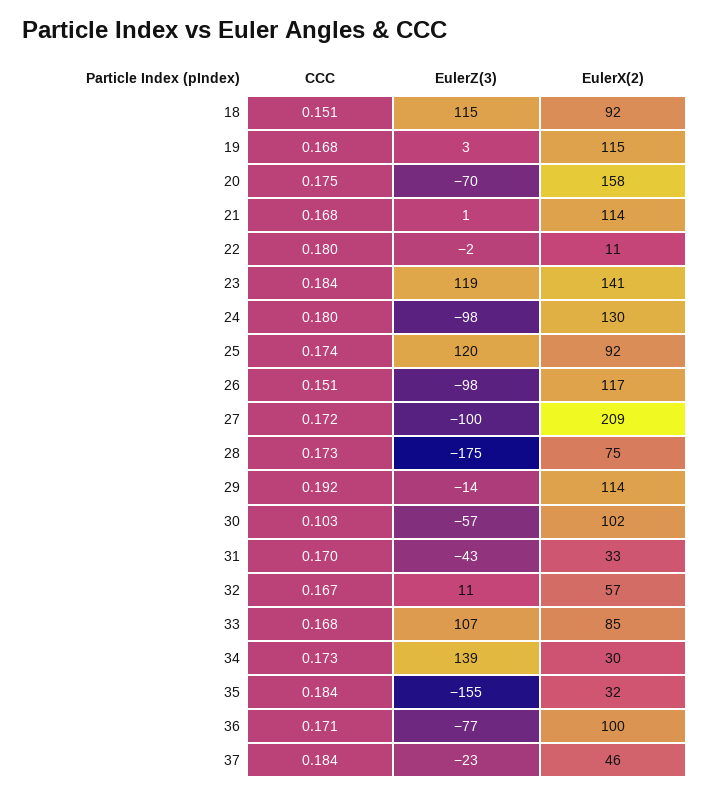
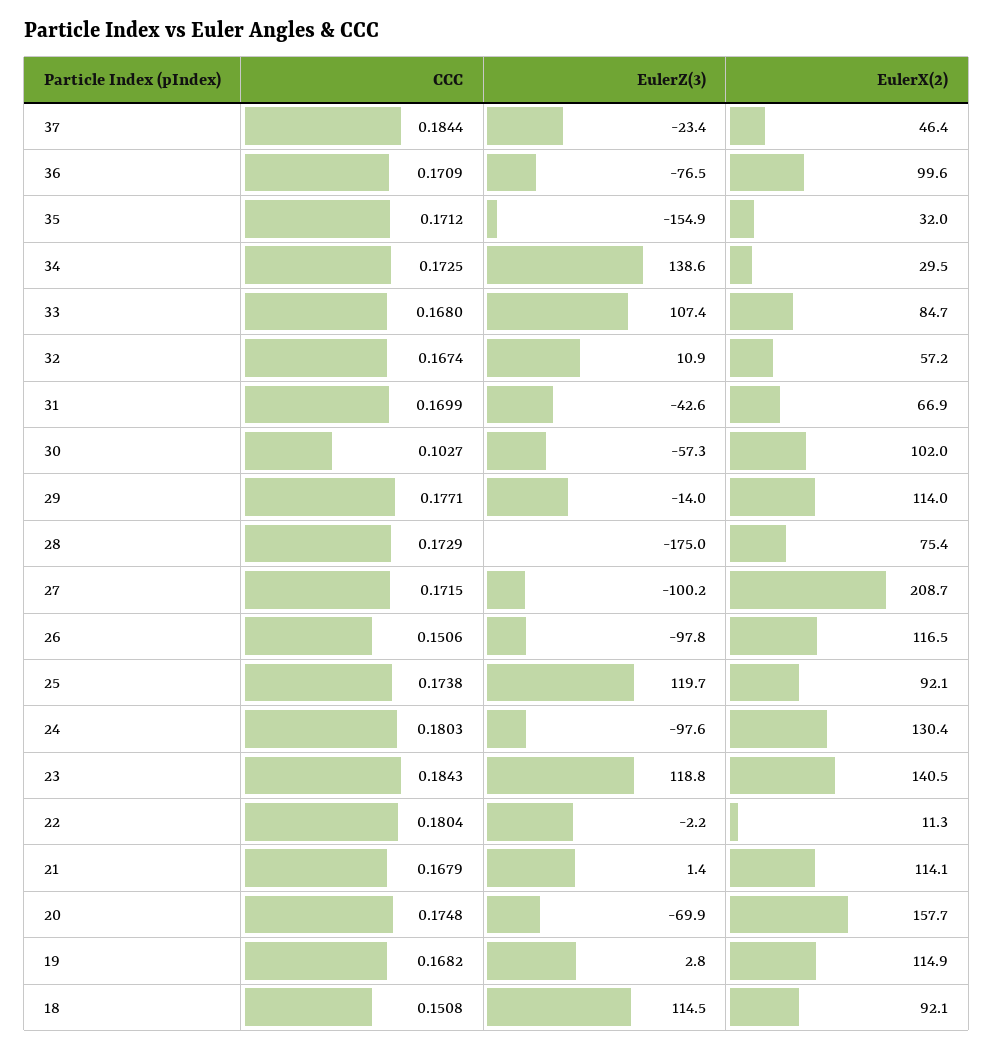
CCC, 29: 0.192 -> 0.1771
EulerX(2), 31: 33 -> 66.9
CCC, 35: 0.184 -> 0.1712

